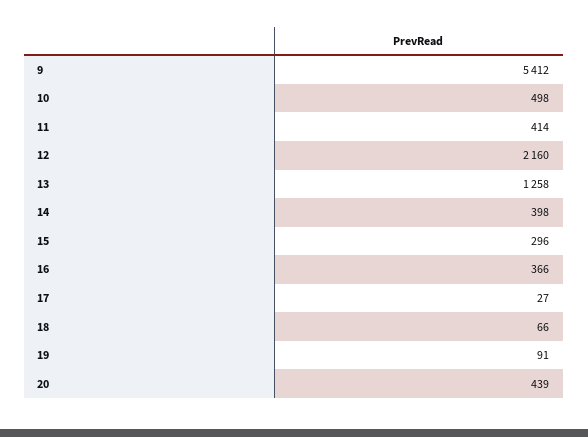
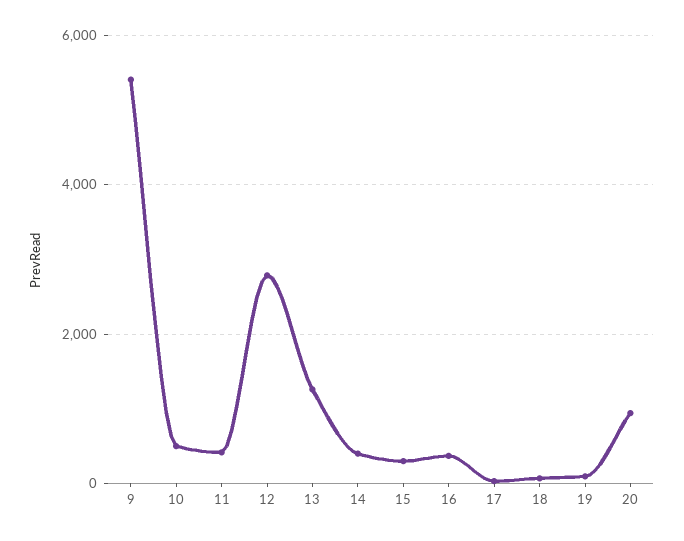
12: 2160 -> 2800
20: 439 -> 1000

